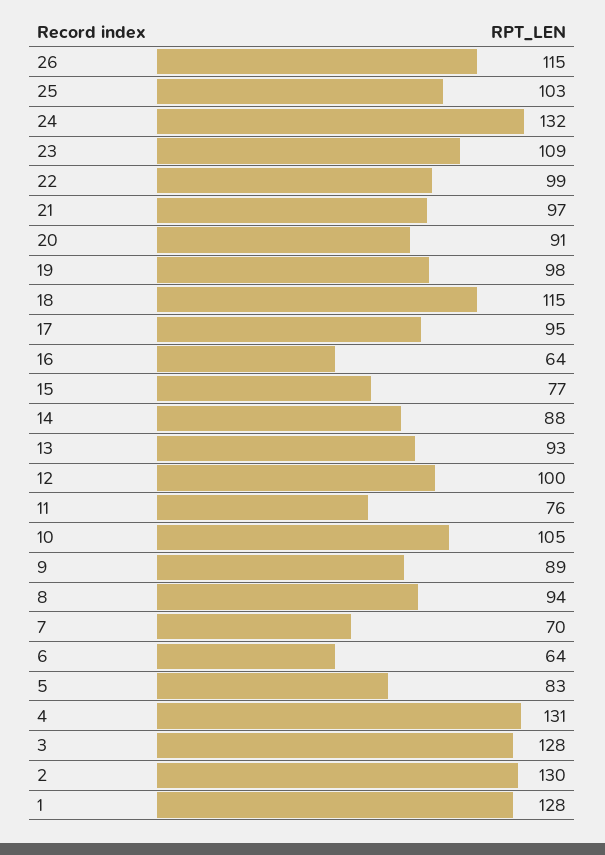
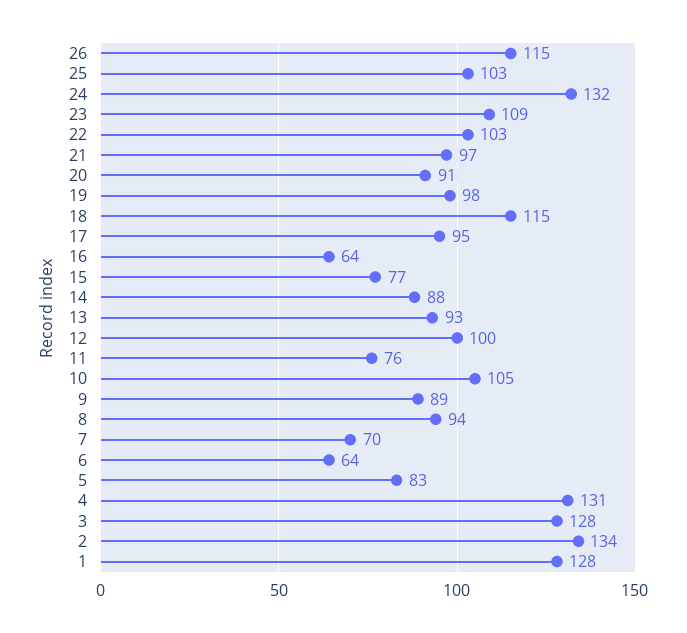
22: 99 -> 103
2: 130 -> 134

